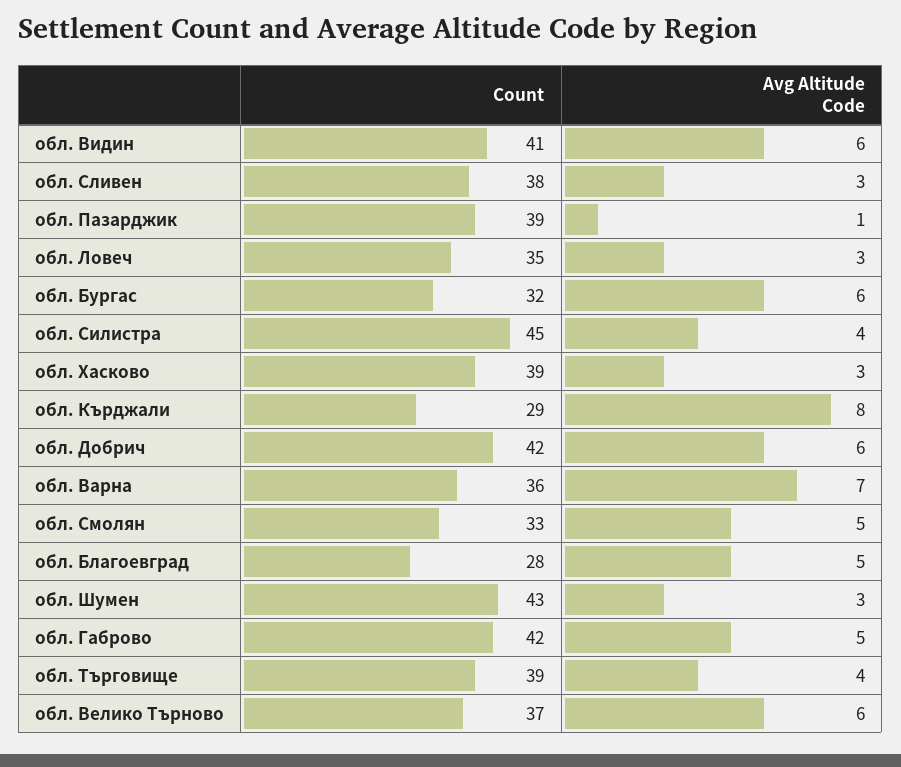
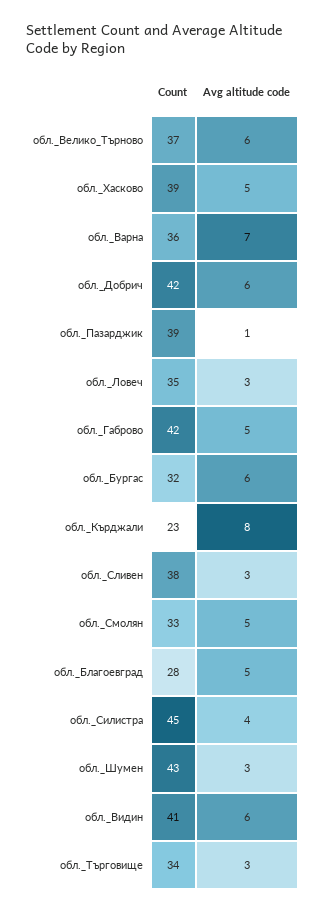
Avg Altitude Code, обл. Хасково: 3 -> 5
Count, обл. Кърджали: 29 -> 23
Count, обл. Търговище: 39 -> 34
Avg Altitude Code, обл. Търговище: 4 -> 3

